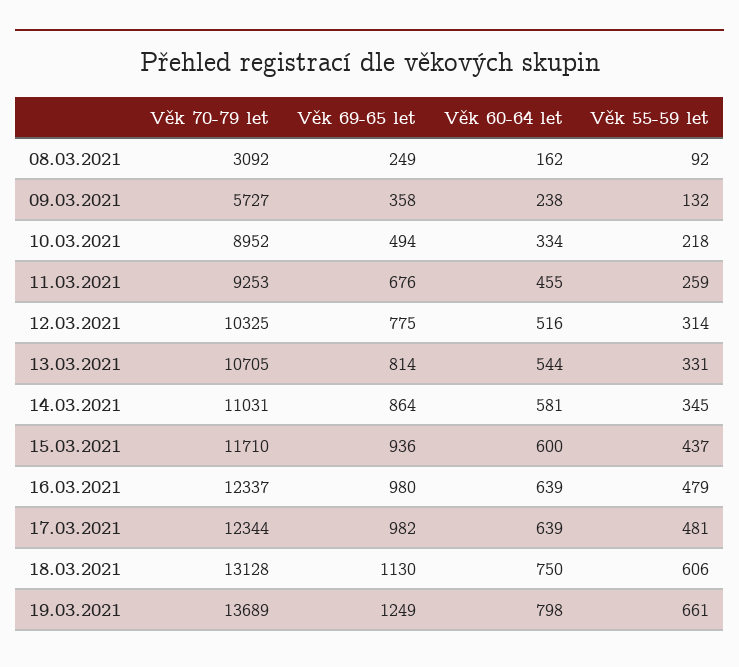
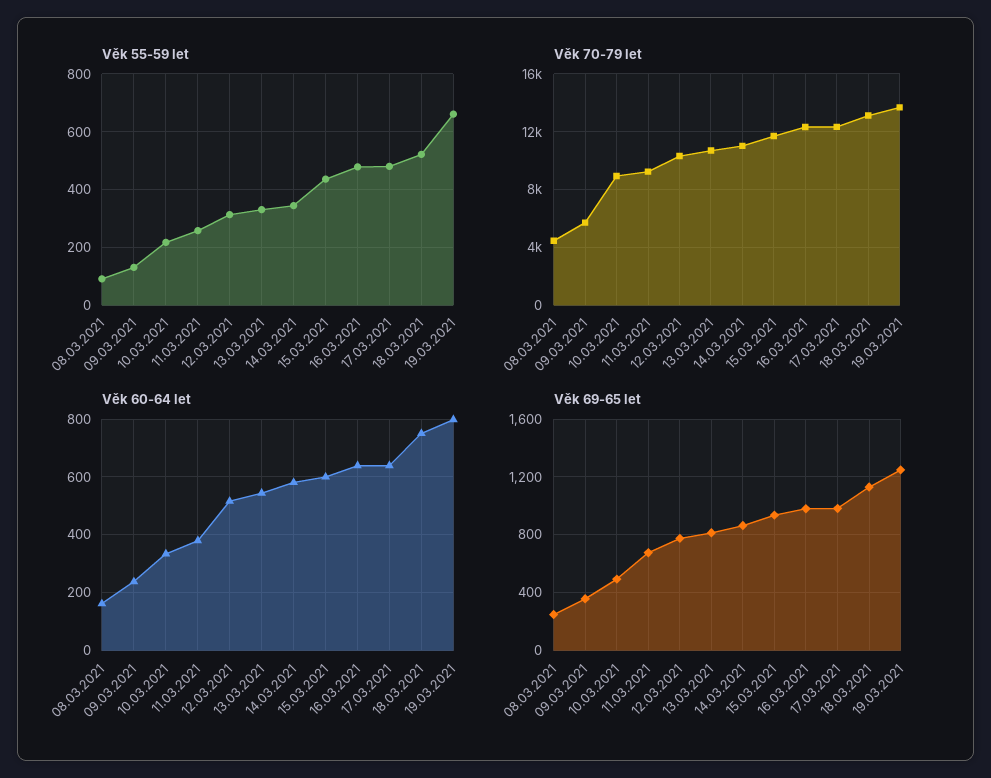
Věk 70-79 let, 08.03.2021: 3092 -> 4500
Věk 60-64 let, 11.03.2021: 455 -> 375
Věk 55-59 let, 18.03.2021: 606 -> 525

